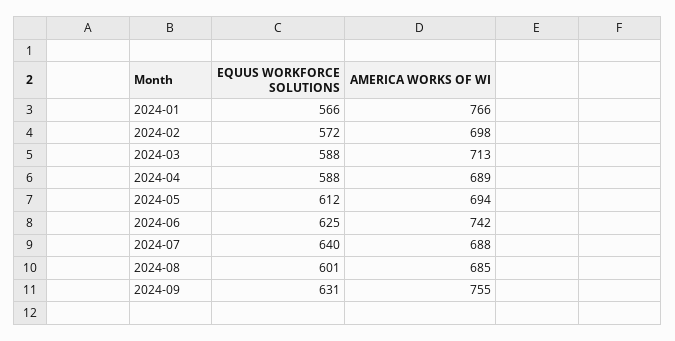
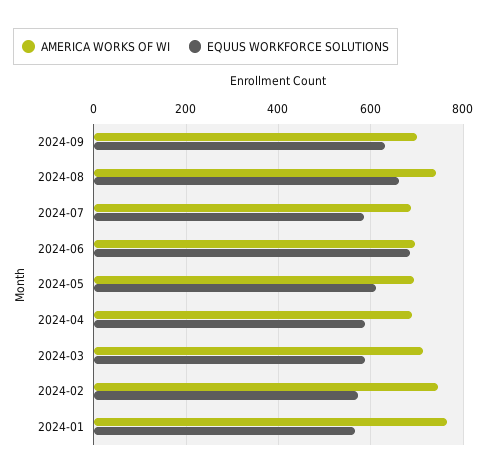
AMERICA WORKS OF WI, 2024-02: 698 -> 740
EQUUS WORKFORCE SOLUTIONS, 2024-06: 625 -> 680
AMERICA WORKS OF WI, 2024-06: 742 -> 700
EQUUS WORKFORCE SOLUTIONS, 2024-07: 640 -> 580
EQUUS WORKFORCE SOLUTIONS, 2024-08: 601 -> 660
AMERICA WORKS OF WI, 2024-08: 685 -> 740
AMERICA WORKS OF WI, 2024-09: 755 -> 700

